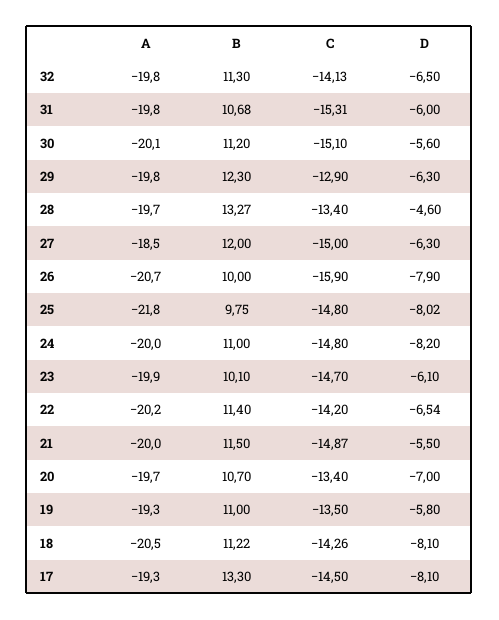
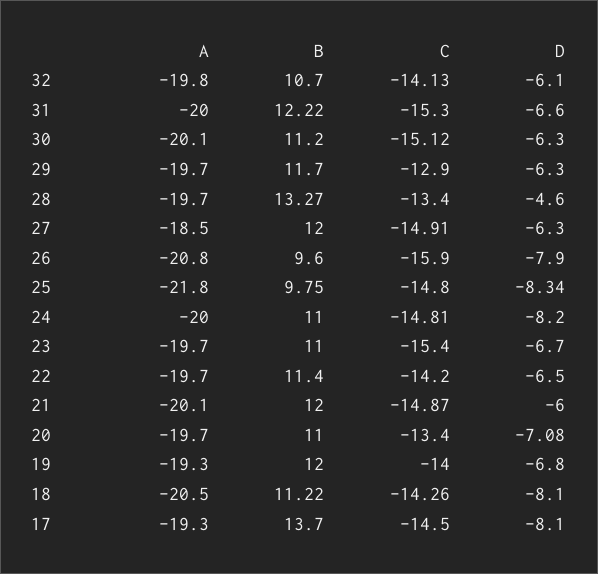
B, 32: 11.3 -> 10.7
D, 32: -6.5 -> -6.1
A, 31: -19.8 -> -20
B, 31: 10.68 -> 12.22
C, 31: -15.31 -> -15.3
D, 31: -6 -> -6.6
C, 30: -15.1 -> -15.12
D, 30: -5.6 -> -6.3
A, 29: -19.8 -> -19.7
B, 29: 12.3 -> 11.7
C, 27: -15 -> -14.91
A, 26: -20.7 -> -20.8
B, 26: 10 -> 9.6
D, 25: -8.02 -> -8.34
C, 24: -14.8 -> -14.81
A, 23: -19.9 -> -19.7
B, 23: 10.1 -> 11
C, 23: -14.7 -> -15.4
D, 23: -6.1 -> -6.7
A, 22: -20.2 -> -19.7
D, 22: -6.54 -> -6.5
A, 21: -20 -> -20.1
B, 21: 11.5 -> 12
D, 21: -5.5 -> -6
B, 20: 10.7 -> 11
D, 20: -7 -> -7.08
B, 19: 11 -> 12
C, 19: -13.5 -> -14
D, 19: -5.8 -> -6.8
B, 17: 13.3 -> 13.7

